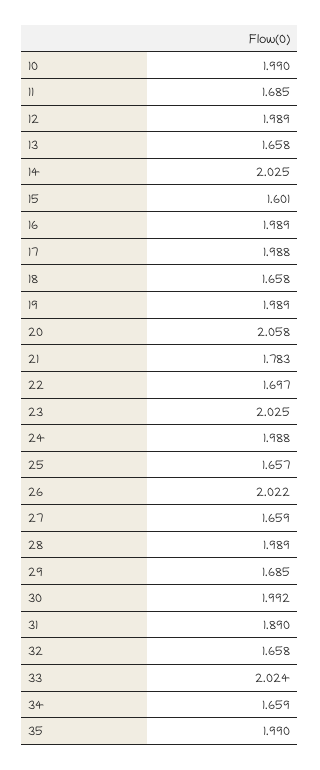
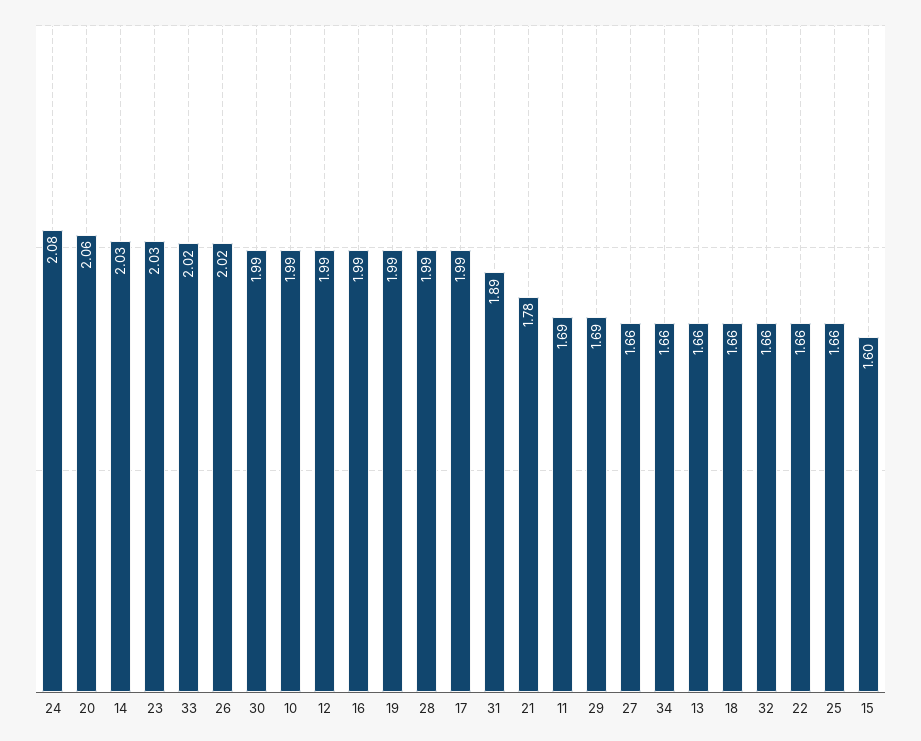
22: 1.697 -> 1.66
24: 1.988 -> 2.08
35: 1.99 -> none

